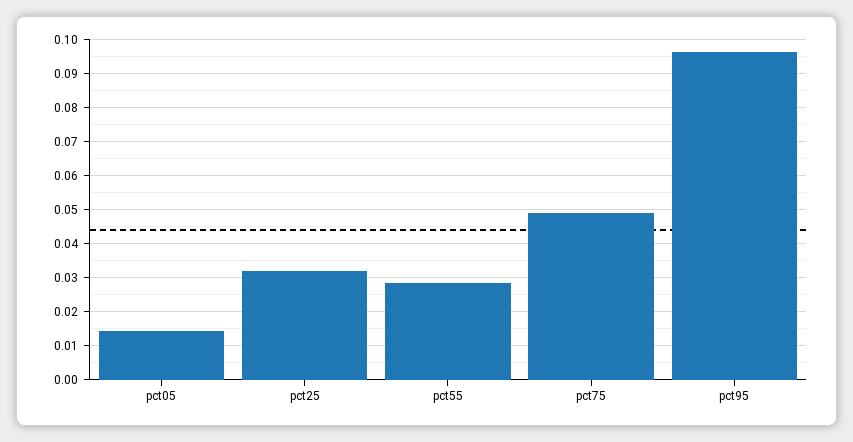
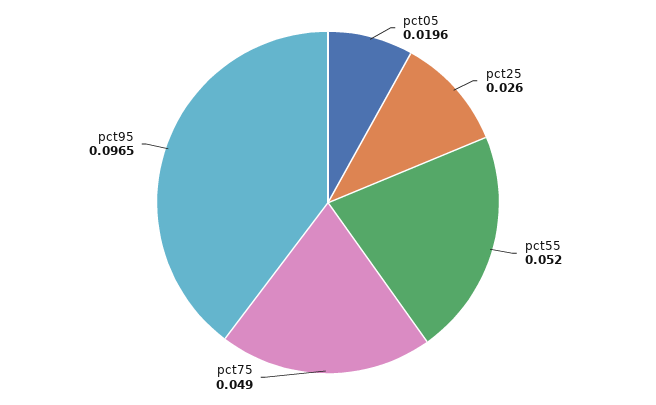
pct05: 0.014 -> 0.0196
pct25: 0.032 -> 0.026
pct55: 0.028 -> 0.052

